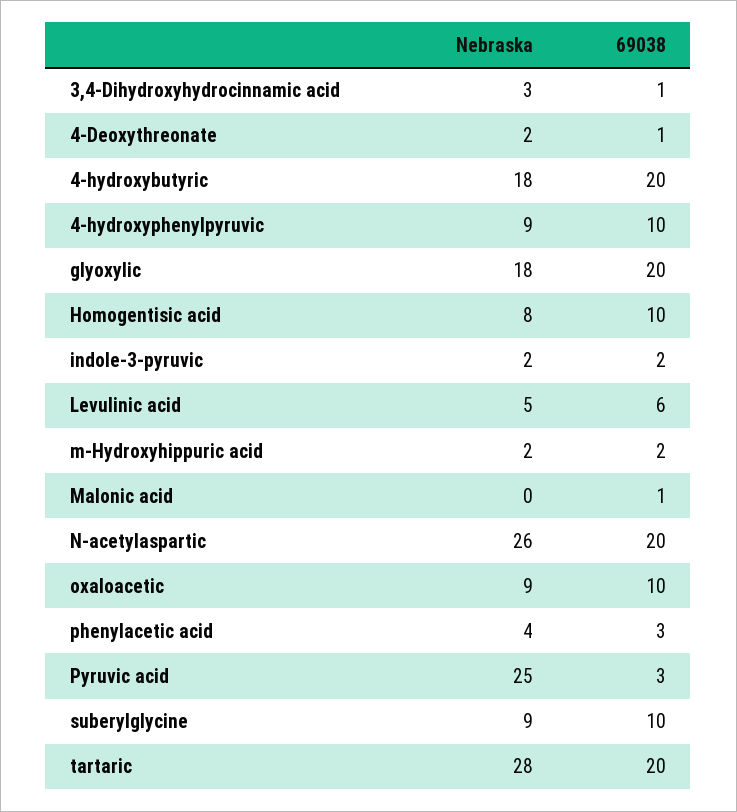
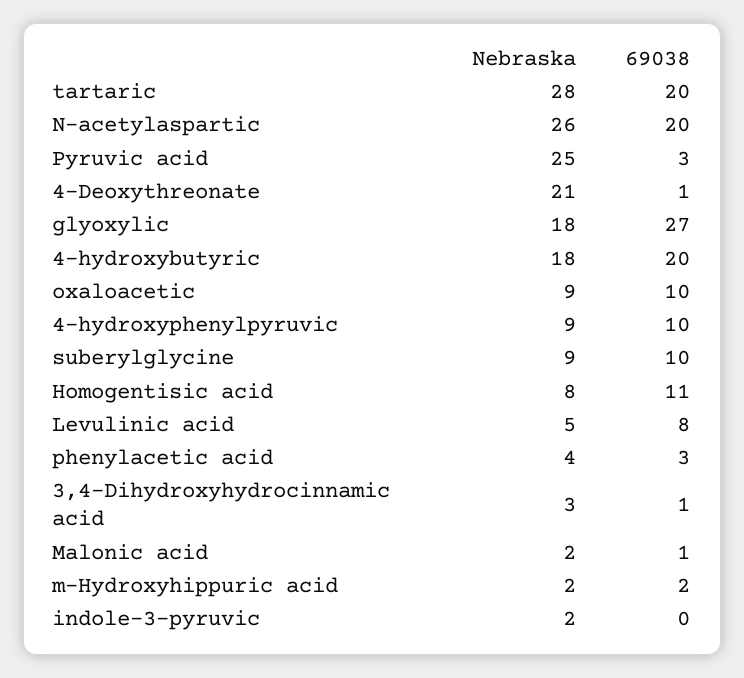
Nebraska, 4-Deoxythreonate: 2 -> 21
69038, glyoxylic: 20 -> 27
69038, Homogentisic acid: 10 -> 11
69038, indole-3-pyruvic: 2 -> 0
69038, Levulinic acid: 6 -> 8
Nebraska, Malonic acid: 0 -> 2

